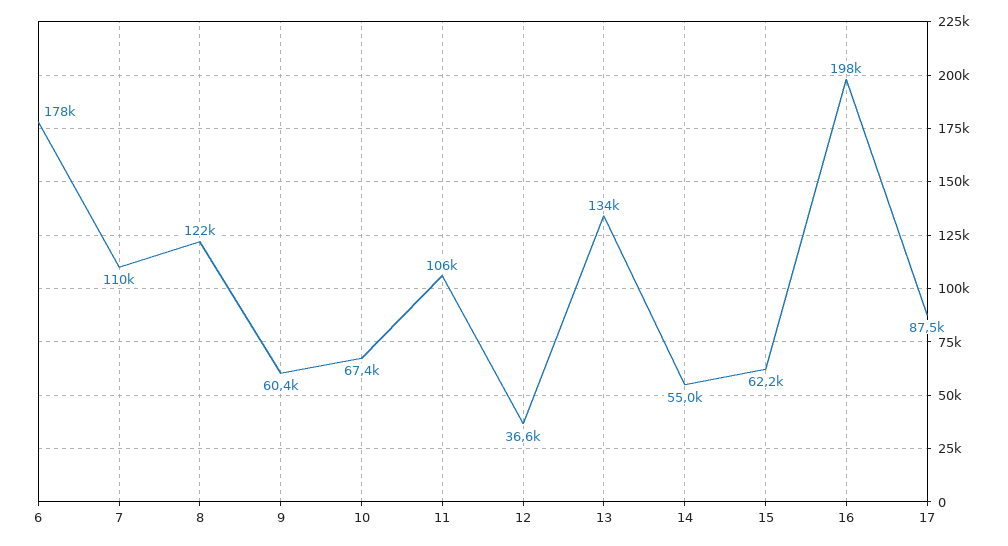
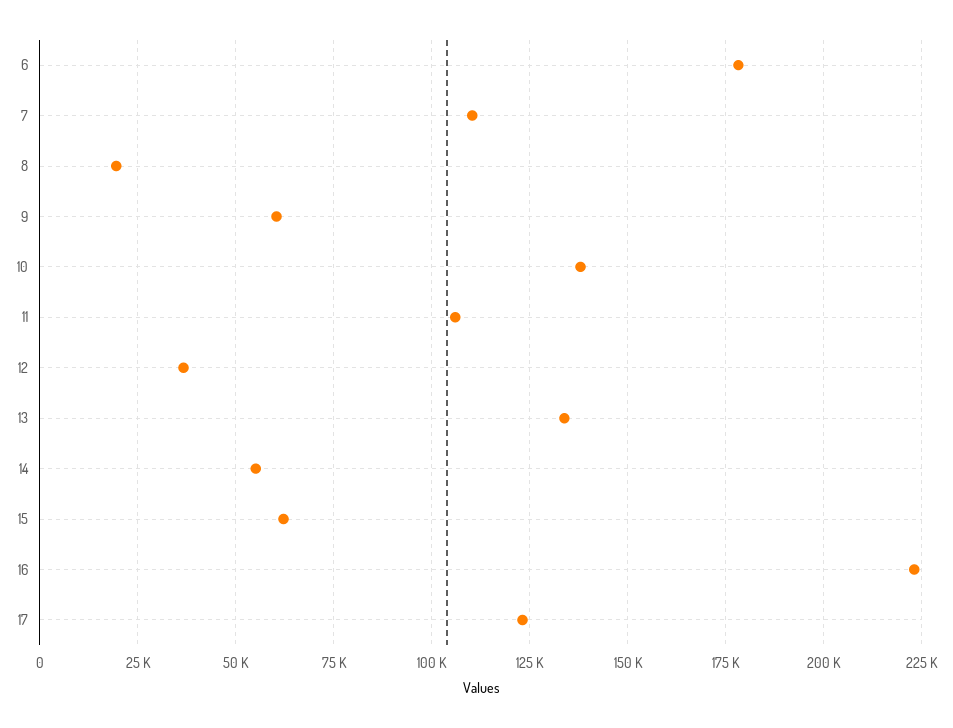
8: 122000 -> 20000
10: 67400 -> 137500
16: 198000 -> 222500
17: 87500 -> 122500

